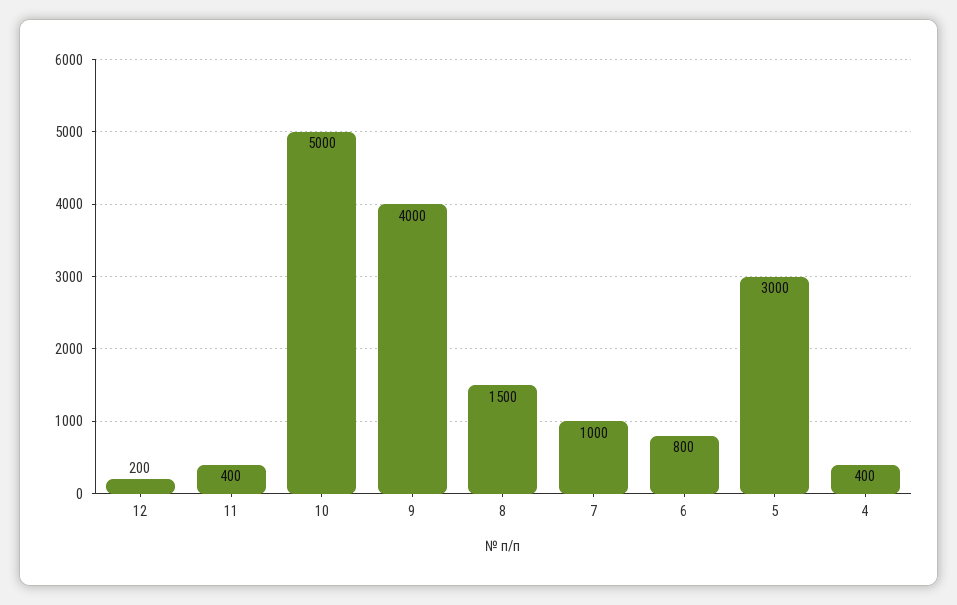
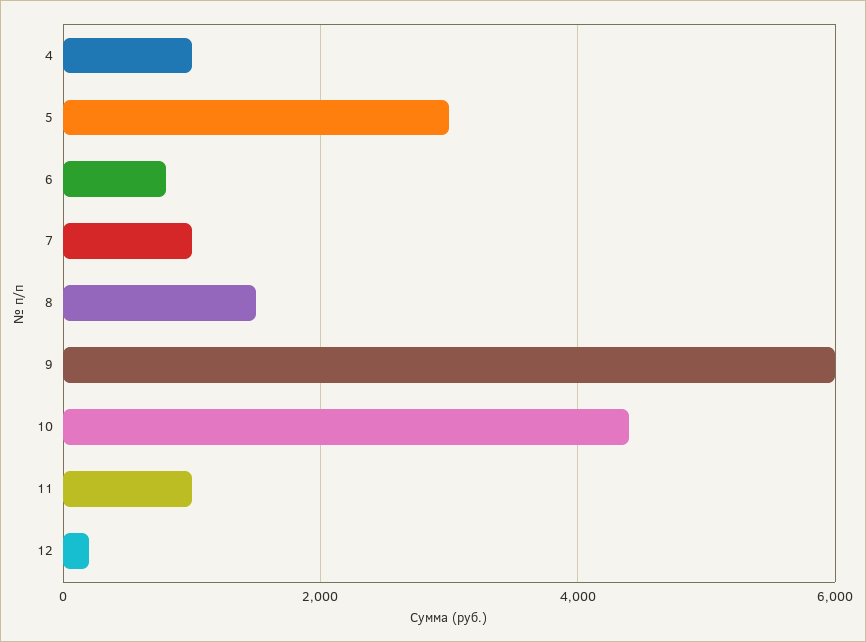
11: 400 -> 1000
10: 5000 -> 4400
9: 4000 -> 6000
4: 400 -> 1000

